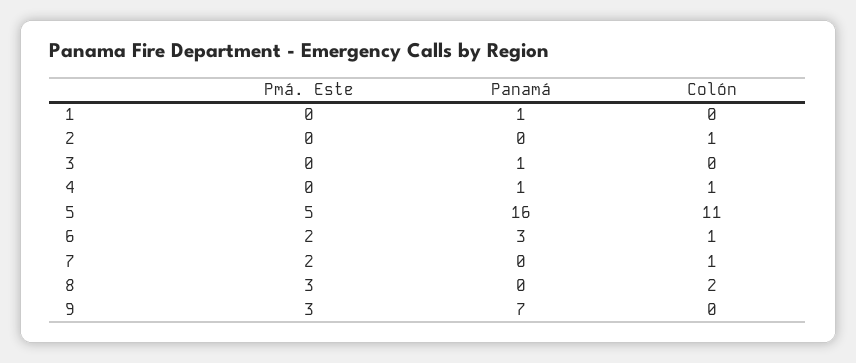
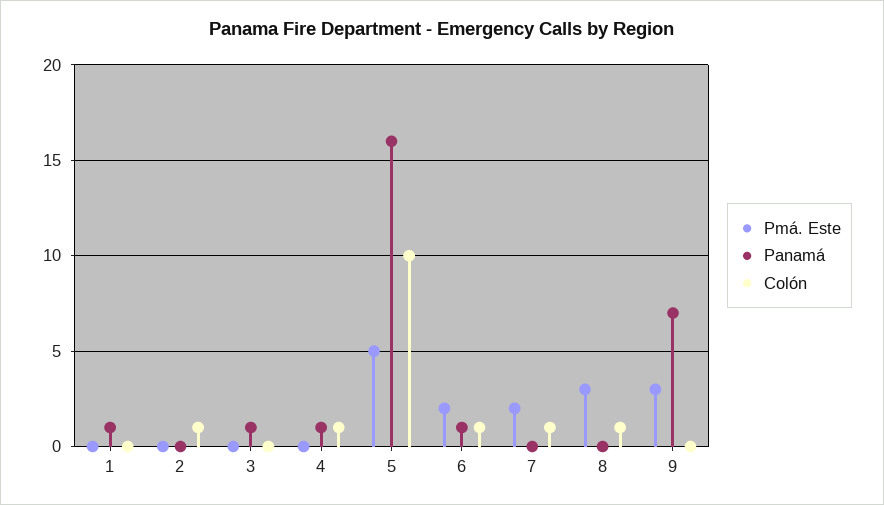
Colón, 5: 11 -> 10
Panamá, 6: 3 -> 1
Colón, 8: 2 -> 1

